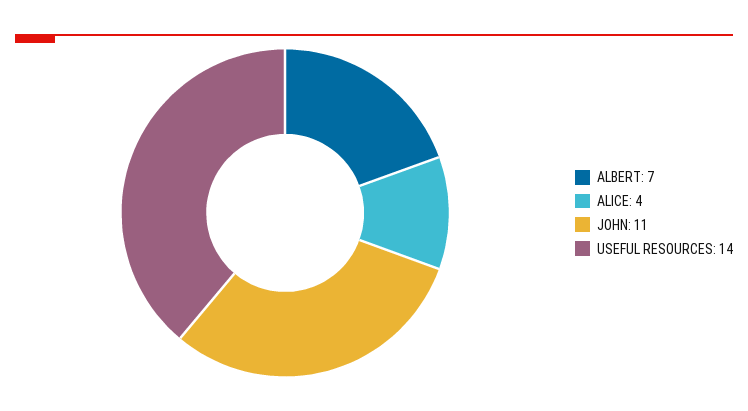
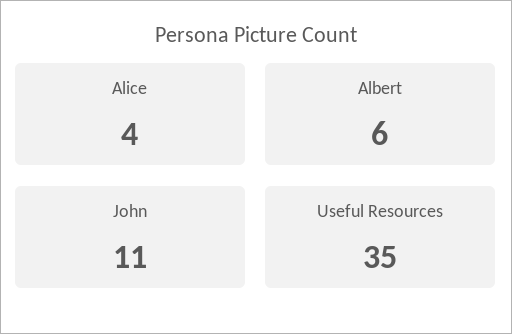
ALBERT: 7 -> 6
USEFUL RESOURCES: 14 -> 35

